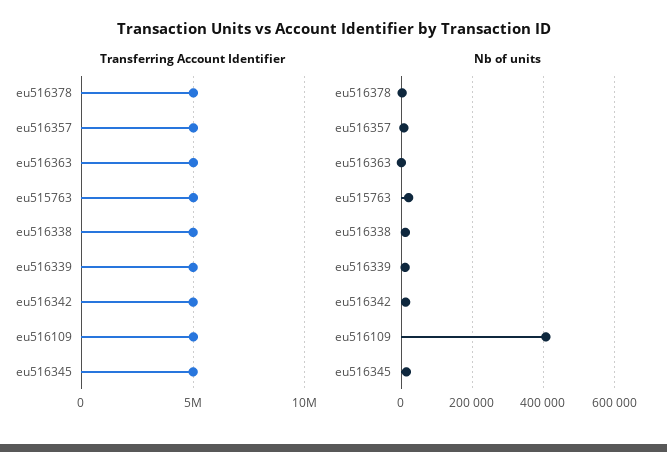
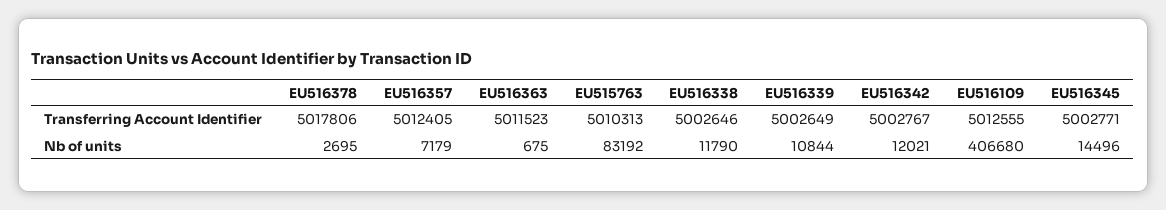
Nb of units, eu515763: 20000 -> 83192

